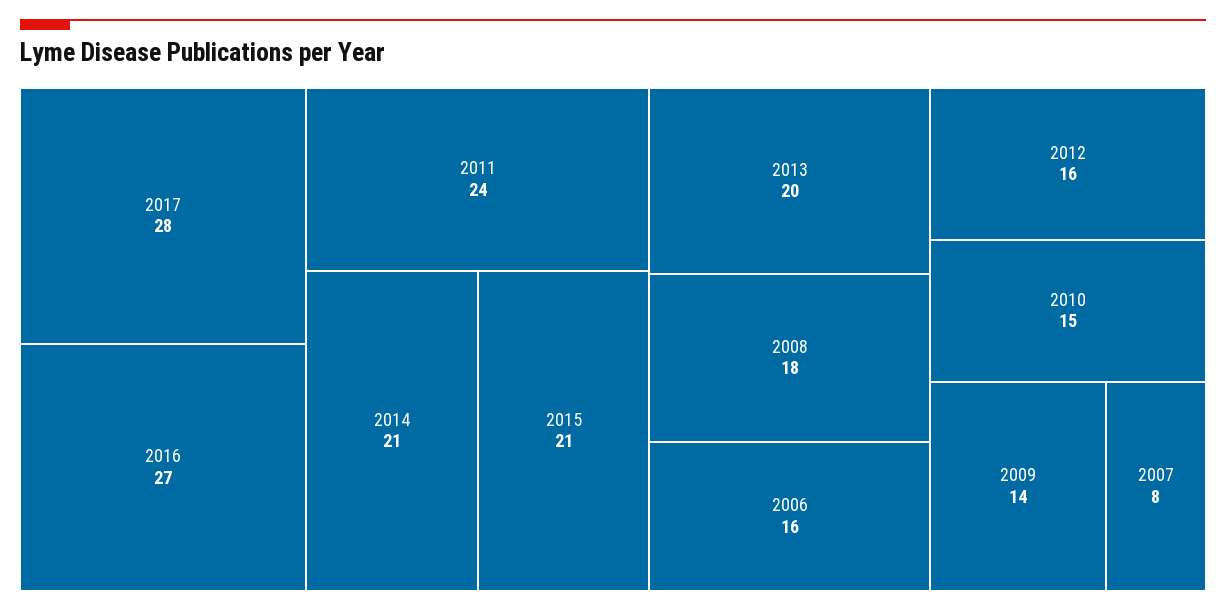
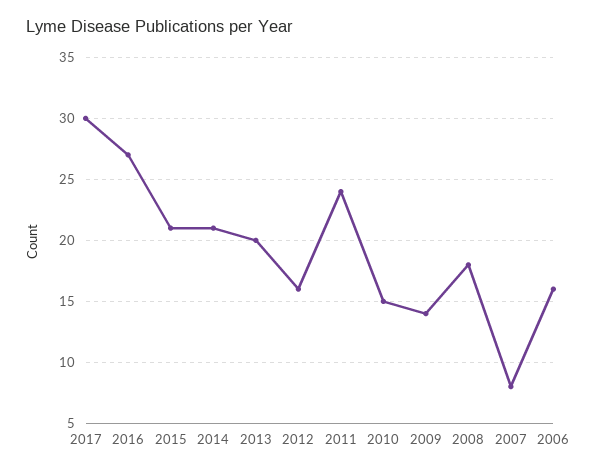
2017: 28 -> 30

